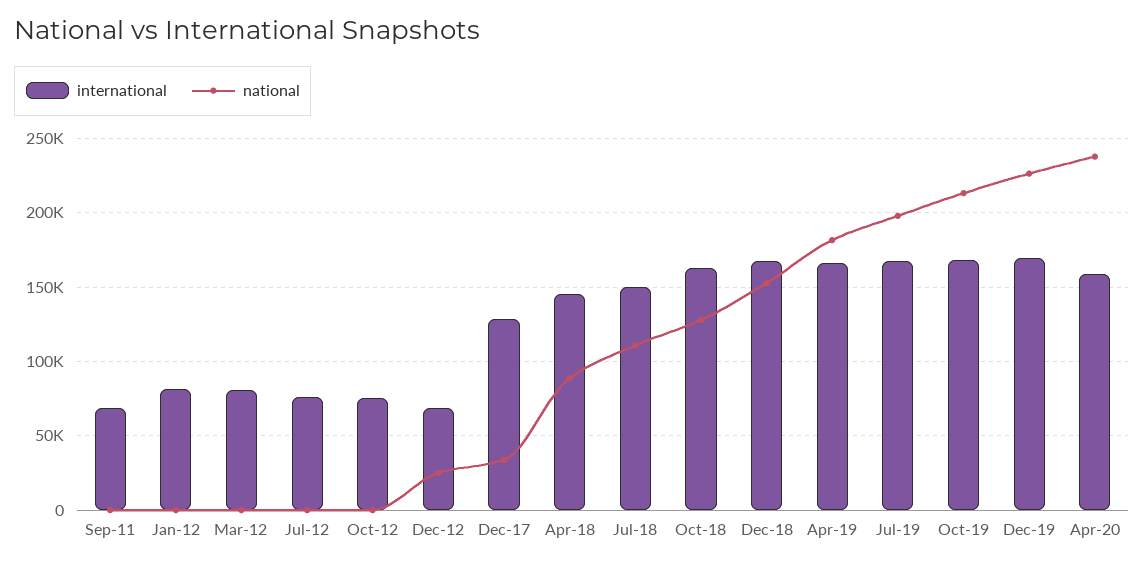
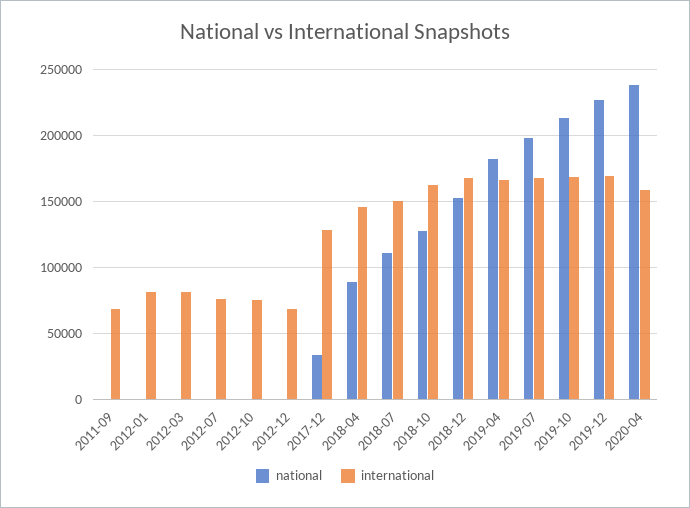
national, Dec-12: 25000 -> 0

